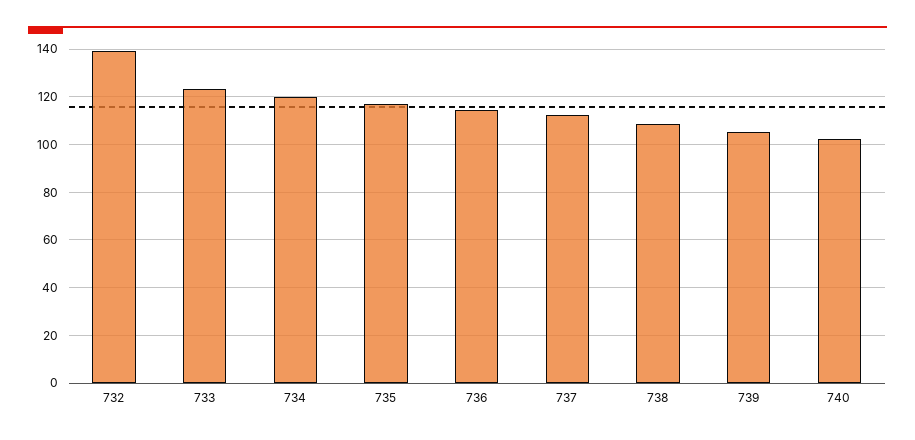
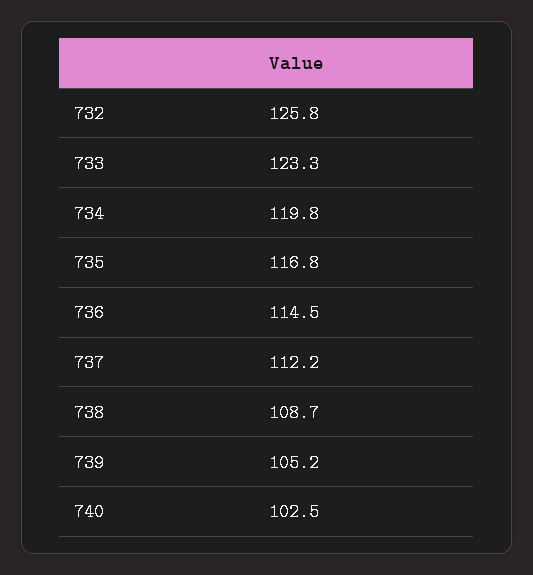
732: 140 -> 125.8

